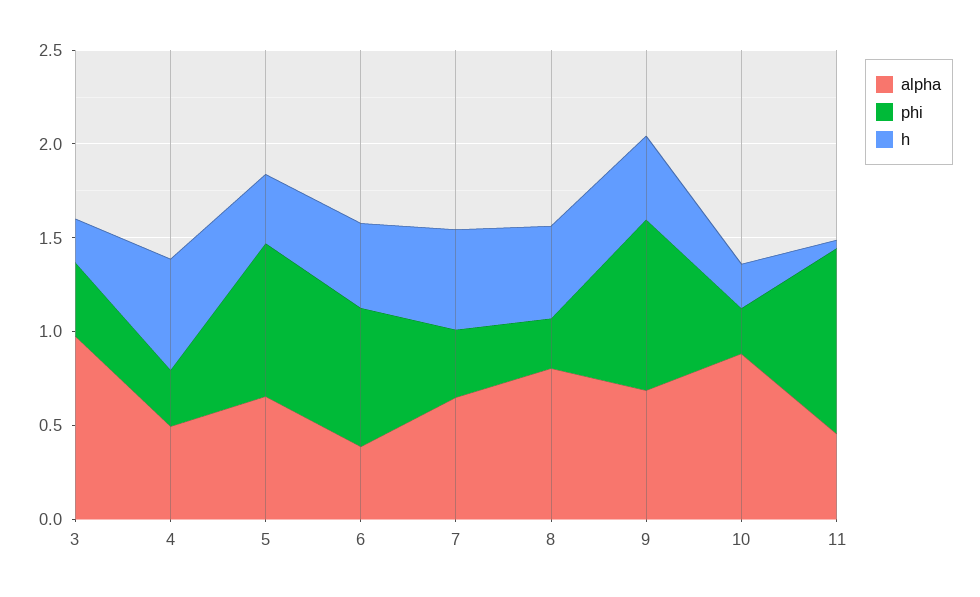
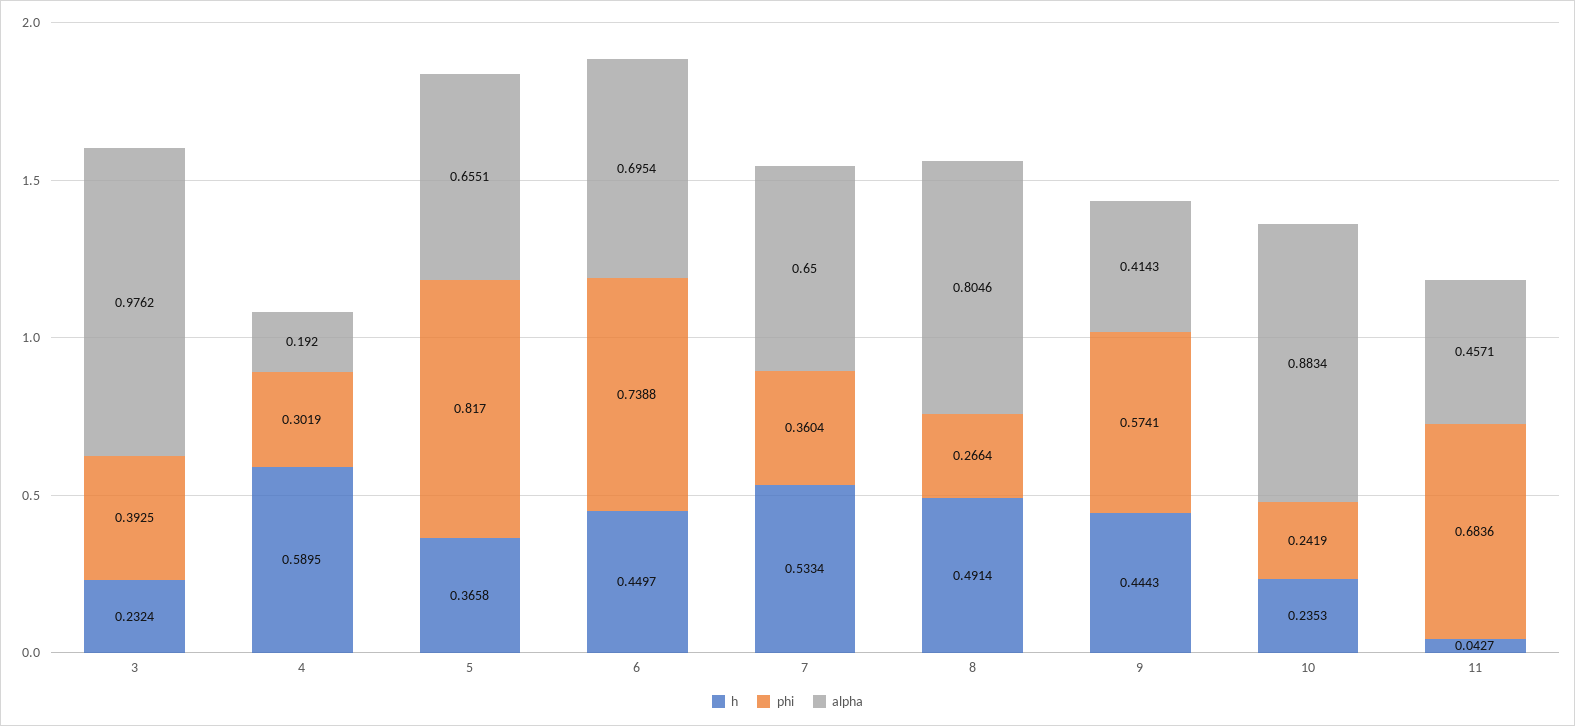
alpha, 4: 0.5 -> 0.192
alpha, 6: 0.4 -> 0.6954
alpha, 9: 0.7 -> 0.4143
phi, 9: 0.9 -> 0.5741
phi, 11: 1 -> 0.6836

